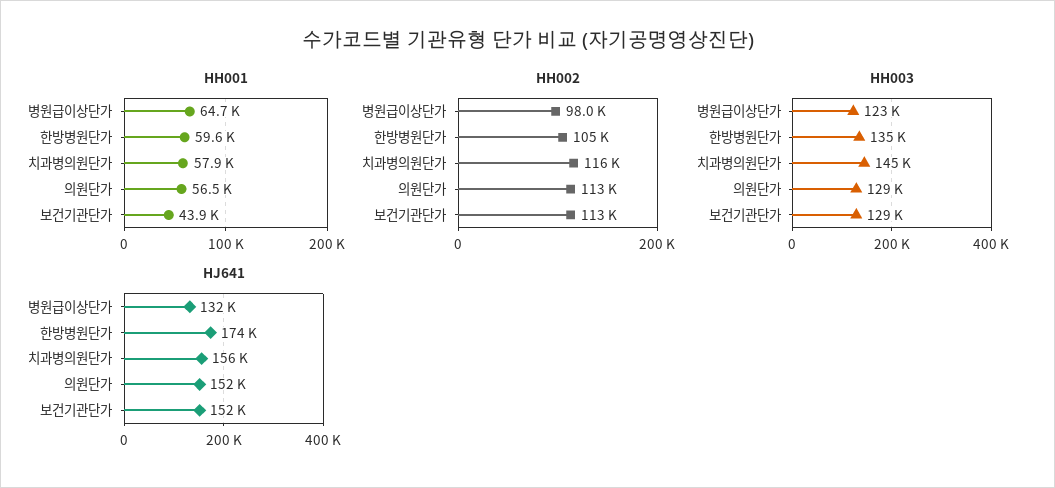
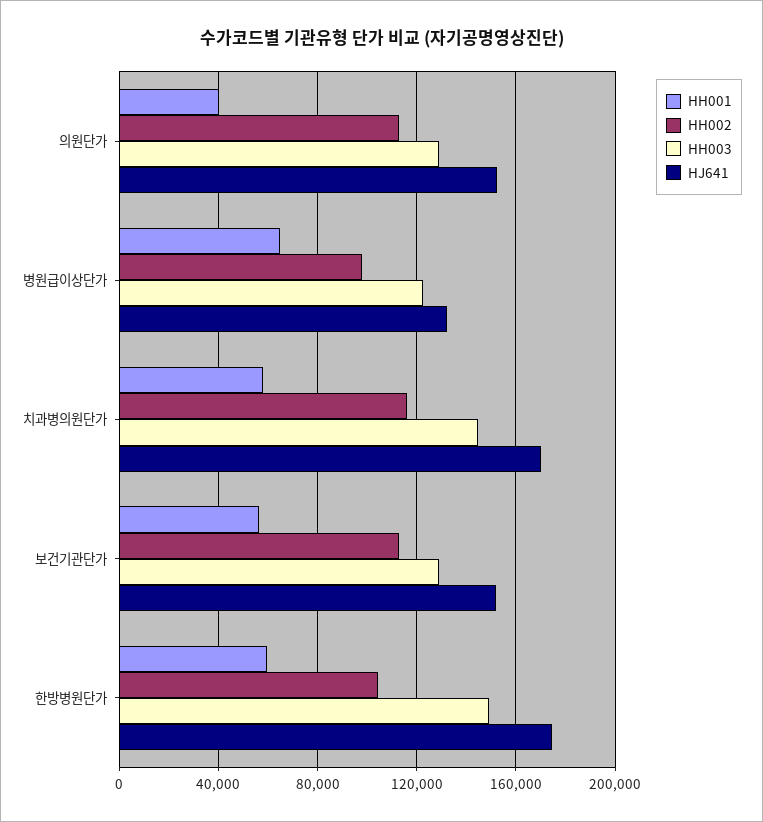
HH001, 의원단가: 56500 -> 40000
HH001, 보건기관단가: 43900 -> 55000
HH003, 한방병원단가: 135000 -> 150000
HJ641, 치과병의원단가: 156000 -> 170000

